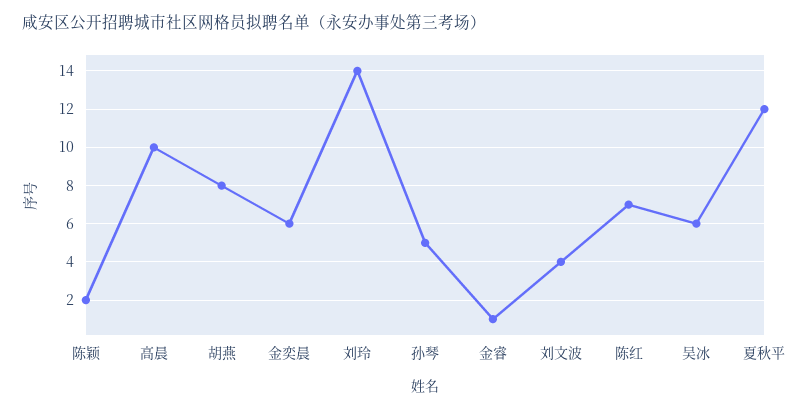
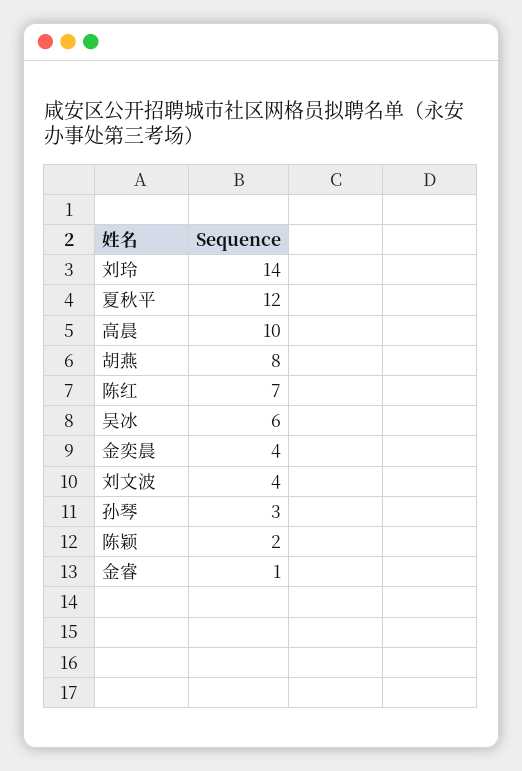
金奕晨: 6 -> 4
孙琴: 5 -> 3

